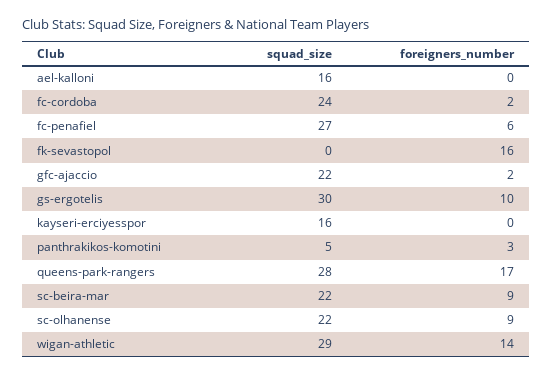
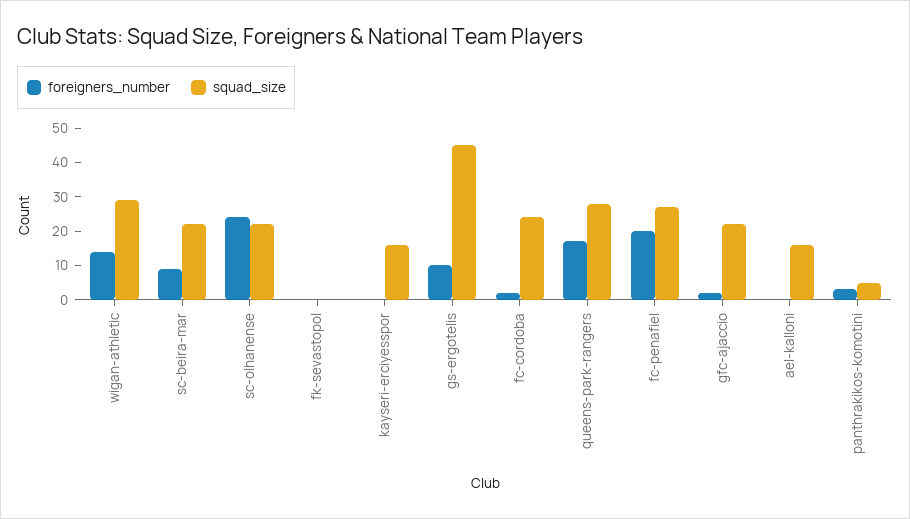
foreigners_number, fc-penafiel: 6 -> 20
foreigners_number, fk-sevastopol: 16 -> 0
squad_size, gs-ergotelis: 30 -> 45
foreigners_number, sc-olhanense: 9 -> 25

